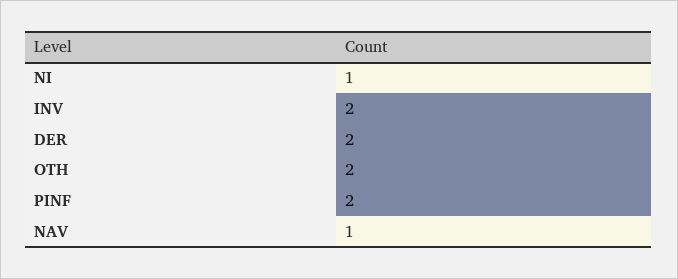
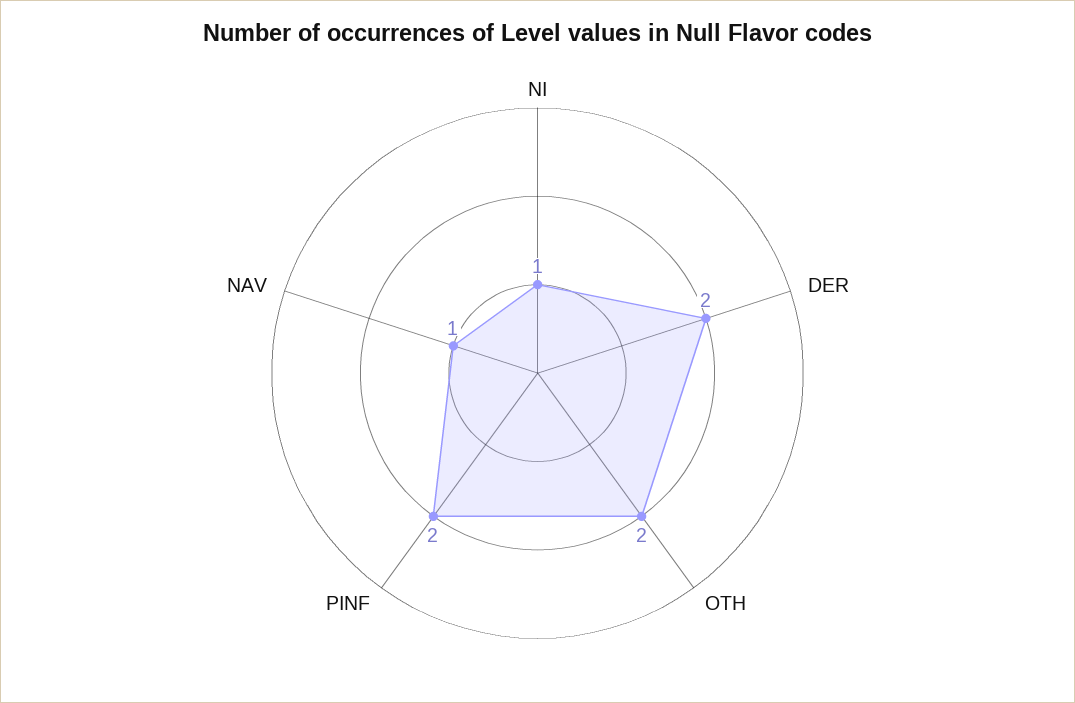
INV: 2 -> none

